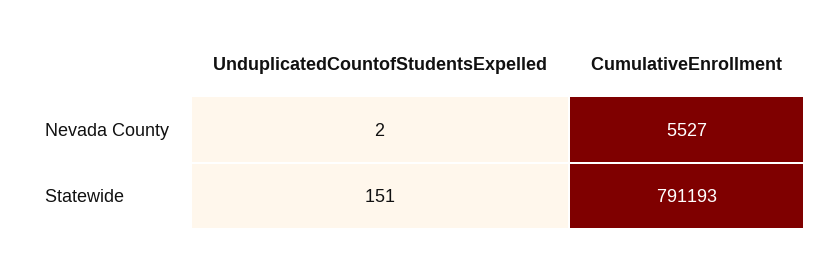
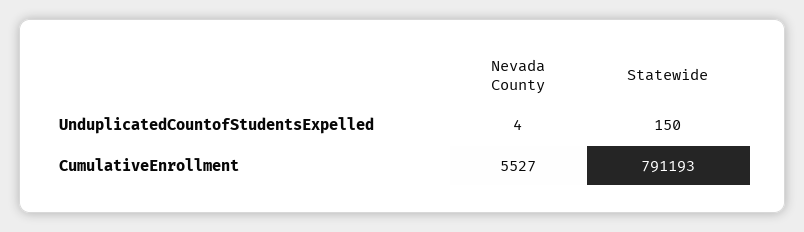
UnduplicatedCountofStudentsExpelled, Nevada County: 2 -> 4
UnduplicatedCountofStudentsExpelled, Statewide: 151 -> 150

